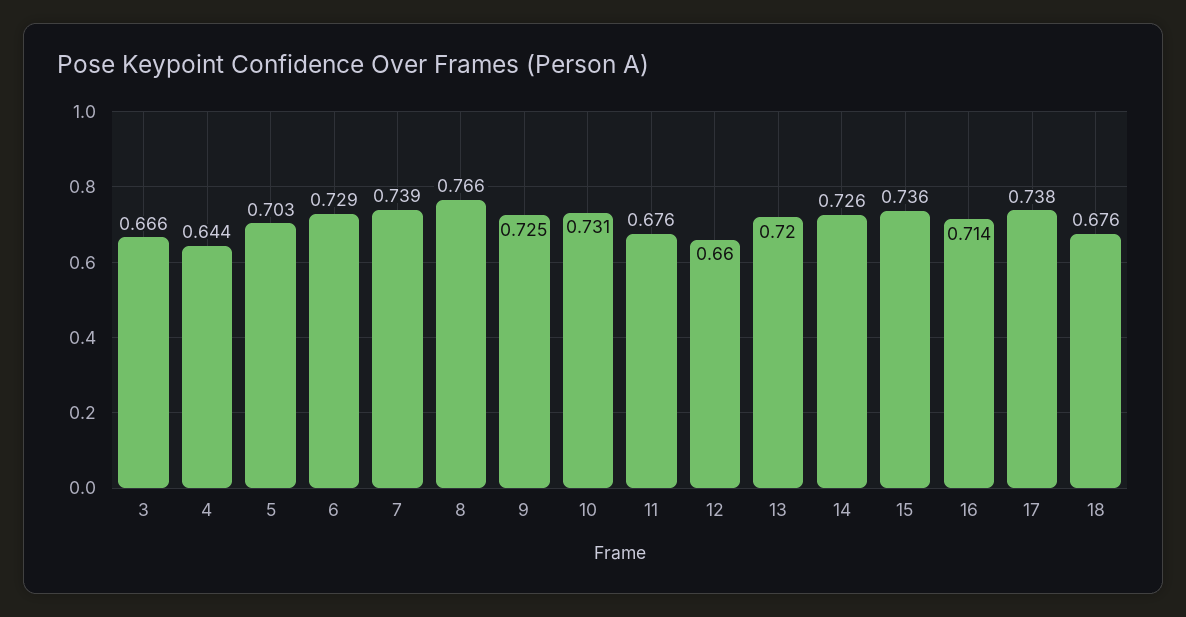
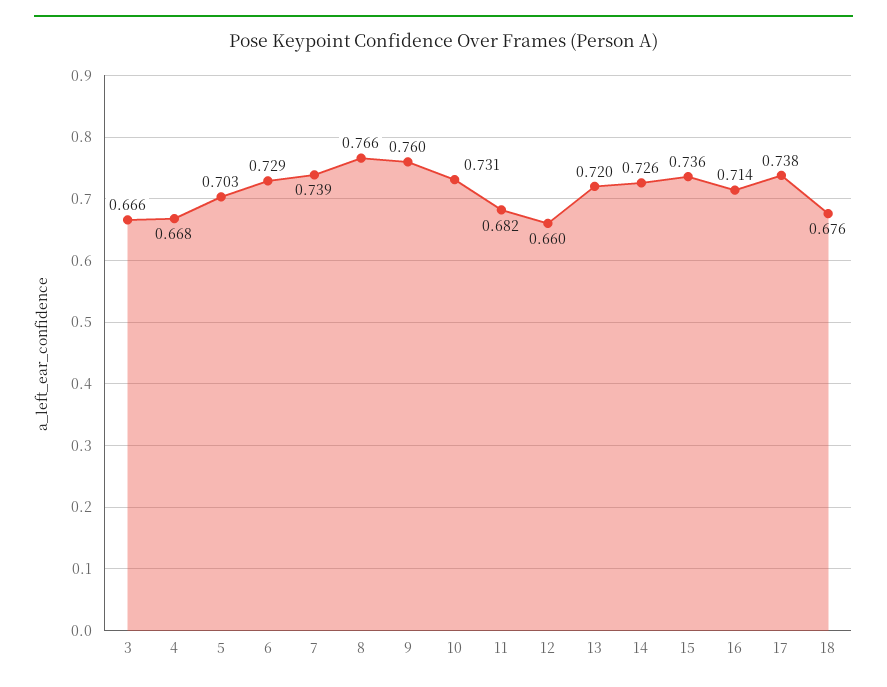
4: 0.644 -> 0.668
9: 0.725 -> 0.76
11: 0.676 -> 0.682

